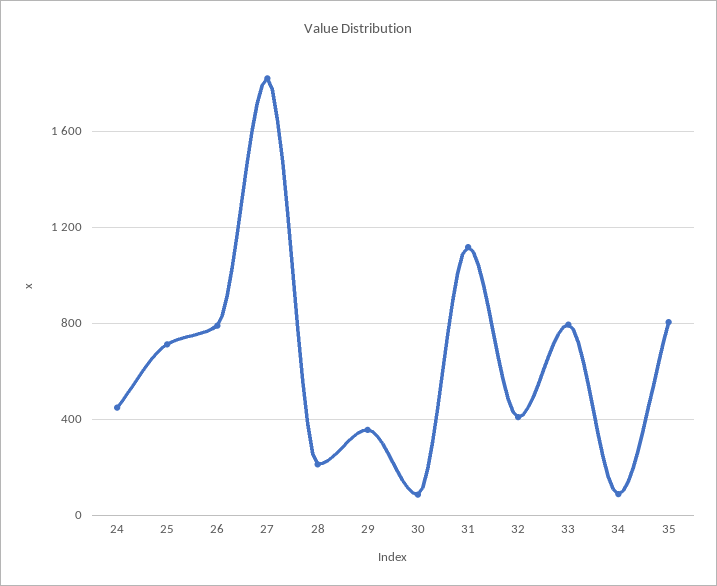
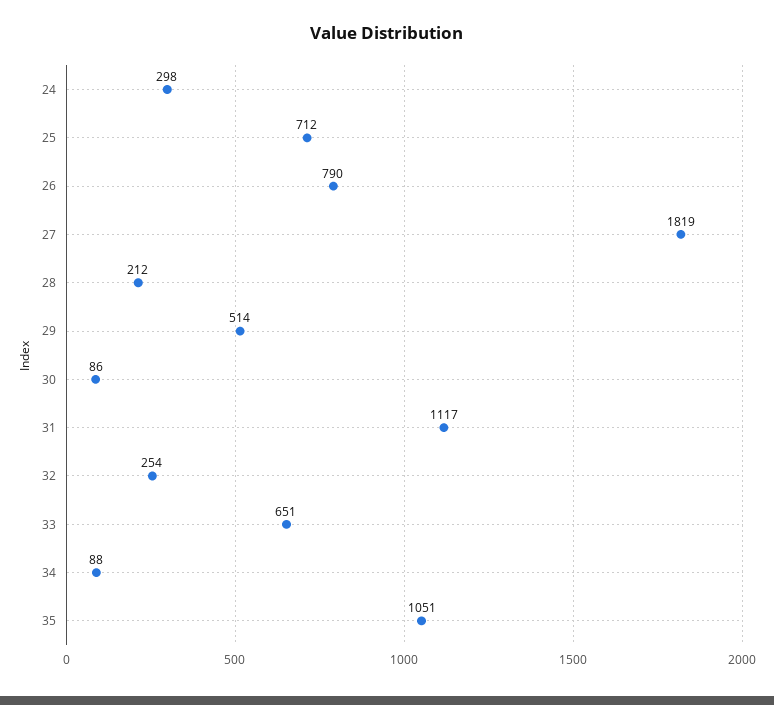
24: 450 -> 298
29: 350 -> 514
32: 400 -> 254
33: 800 -> 651
35: 800 -> 1051

